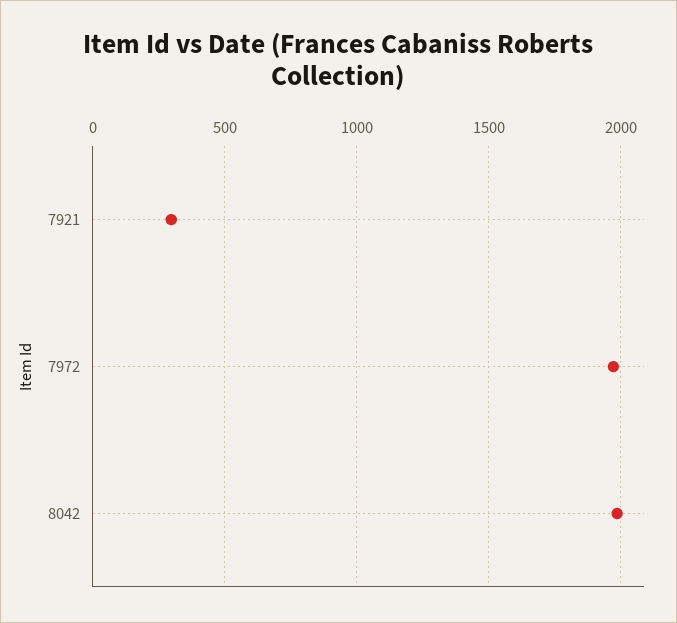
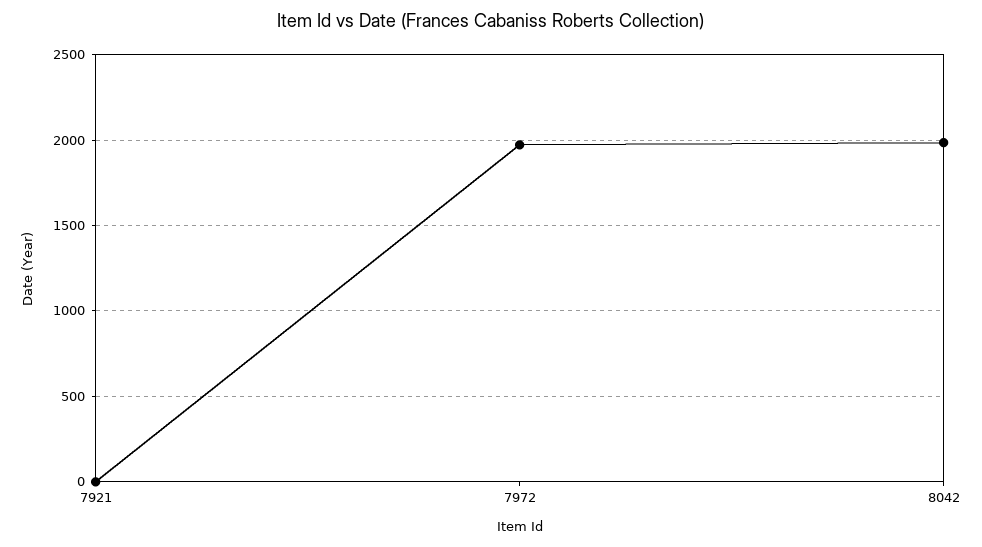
7921: 300 -> 0

